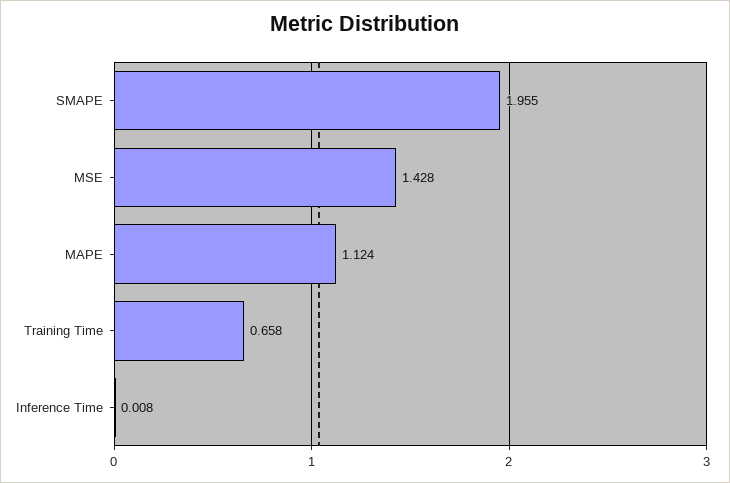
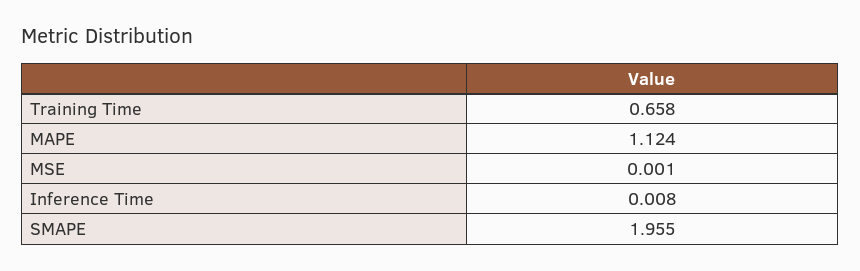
MSE: 1.428 -> 0.001

